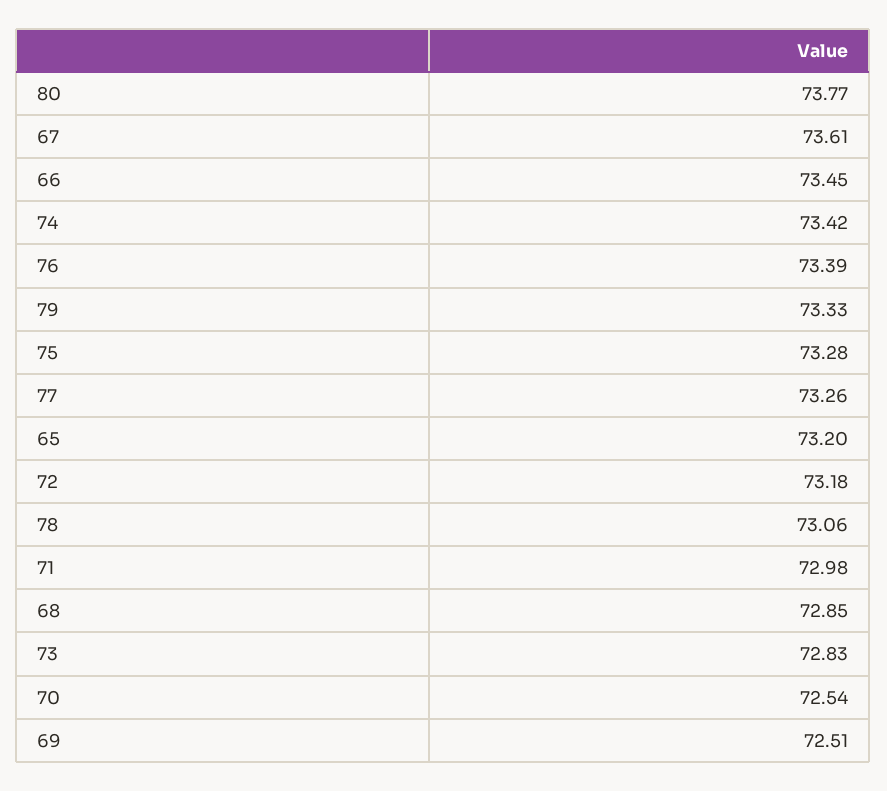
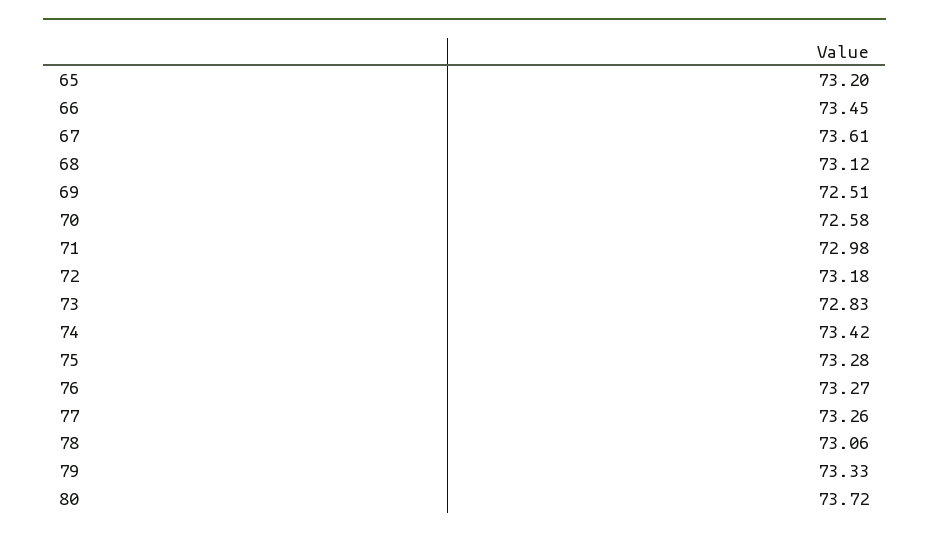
80: 73.77 -> 73.72
76: 73.39 -> 73.27
68: 72.85 -> 73.12
70: 72.54 -> 72.58

